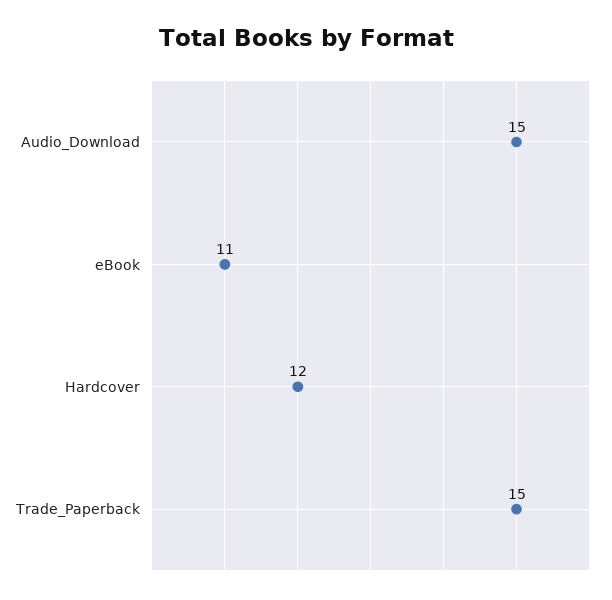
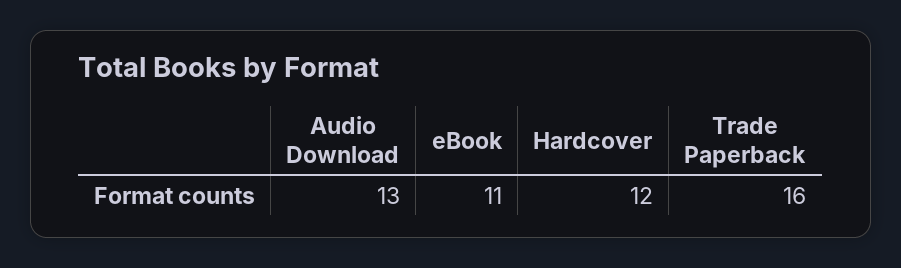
Audio_Download: 15 -> 13
Trade_Paperback: 15 -> 16

